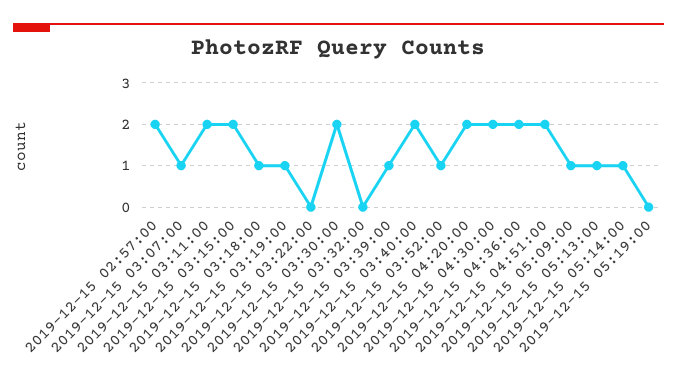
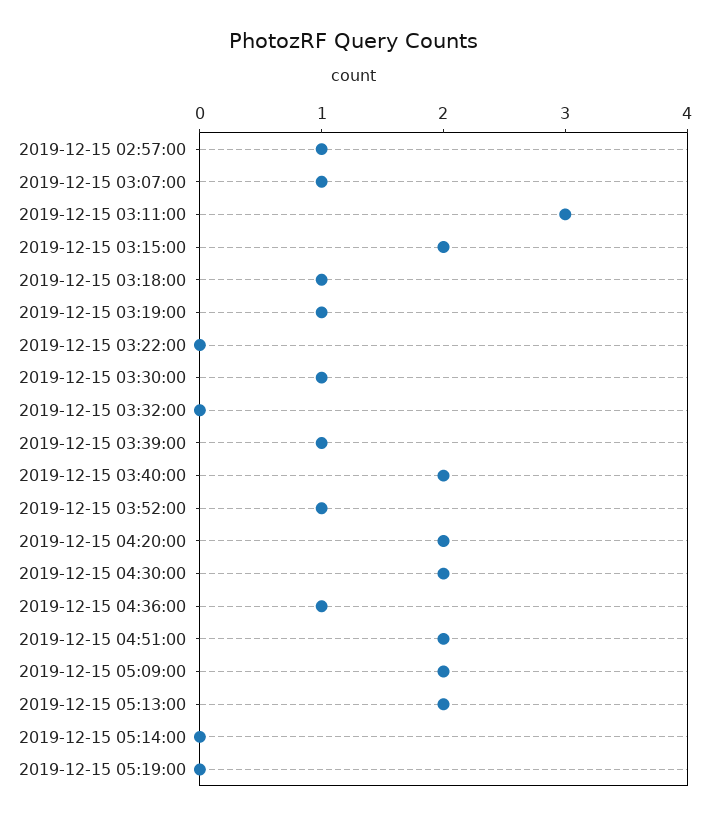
2019-12-15 02:57:00: 2 -> 1
2019-12-15 03:11:00: 2 -> 3
2019-12-15 03:30:00: 2 -> 1
2019-12-15 04:36:00: 2 -> 1
2019-12-15 05:09:00: 1 -> 2
2019-12-15 05:13:00: 1 -> 2
2019-12-15 05:14:00: 1 -> 0

